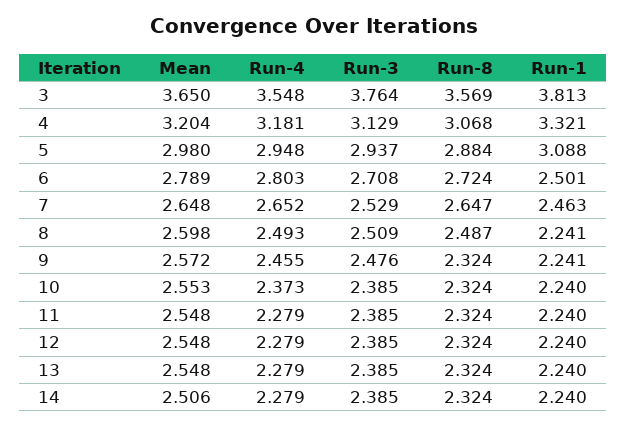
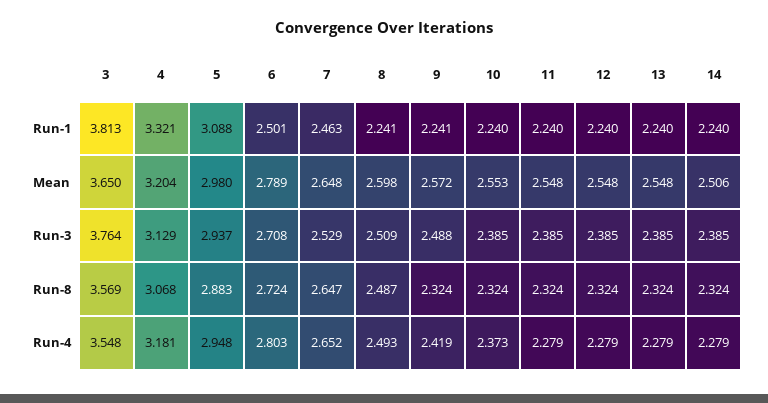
Run-8, 5: 2.884 -> 2.883
Run-4, 9: 2.455 -> 2.419
Run-3, 9: 2.476 -> 2.488

